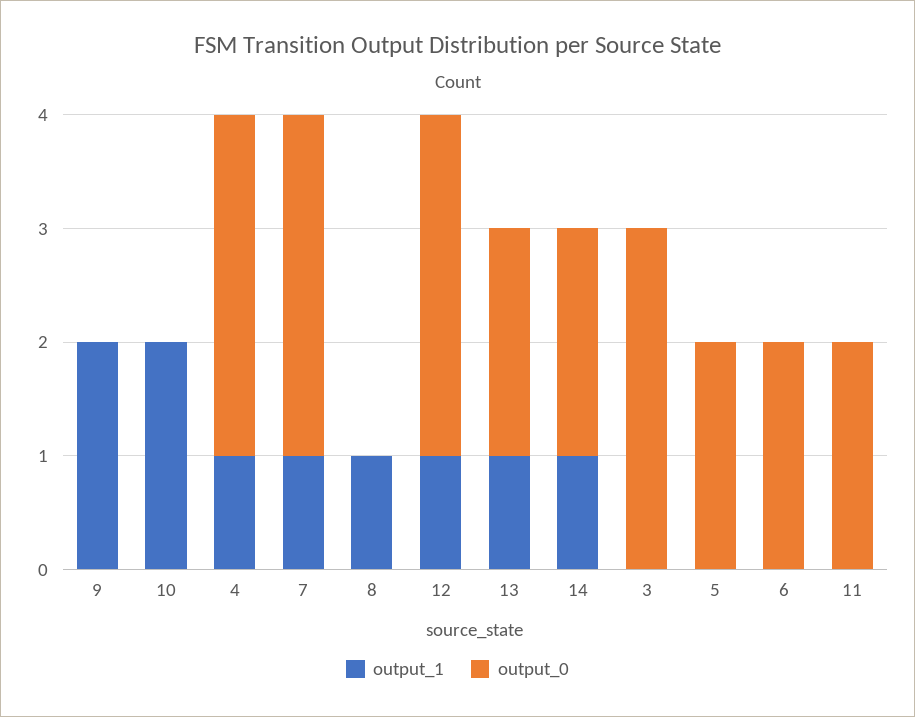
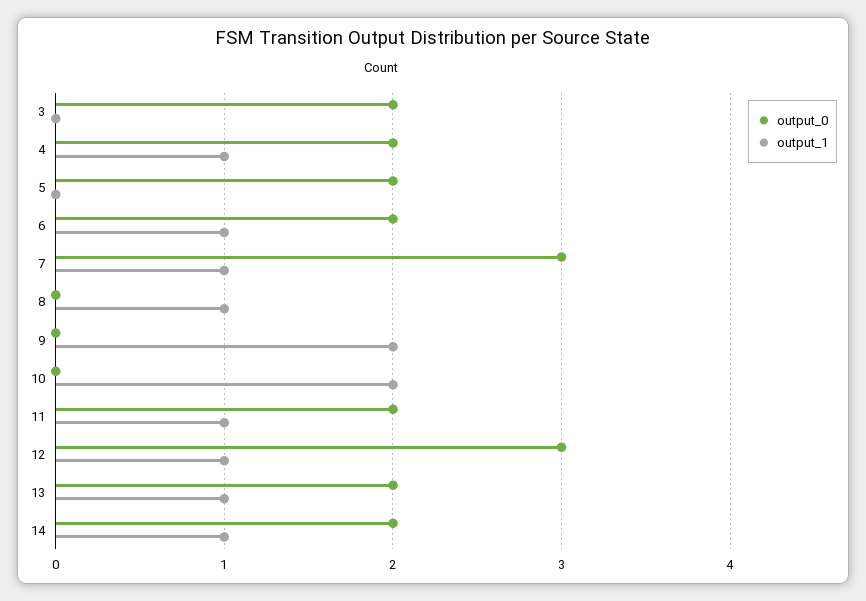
output_0, 4: 3 -> 2
output_0, 3: 3 -> 2
output_1, 6: 0 -> 1
output_1, 11: 0 -> 1

